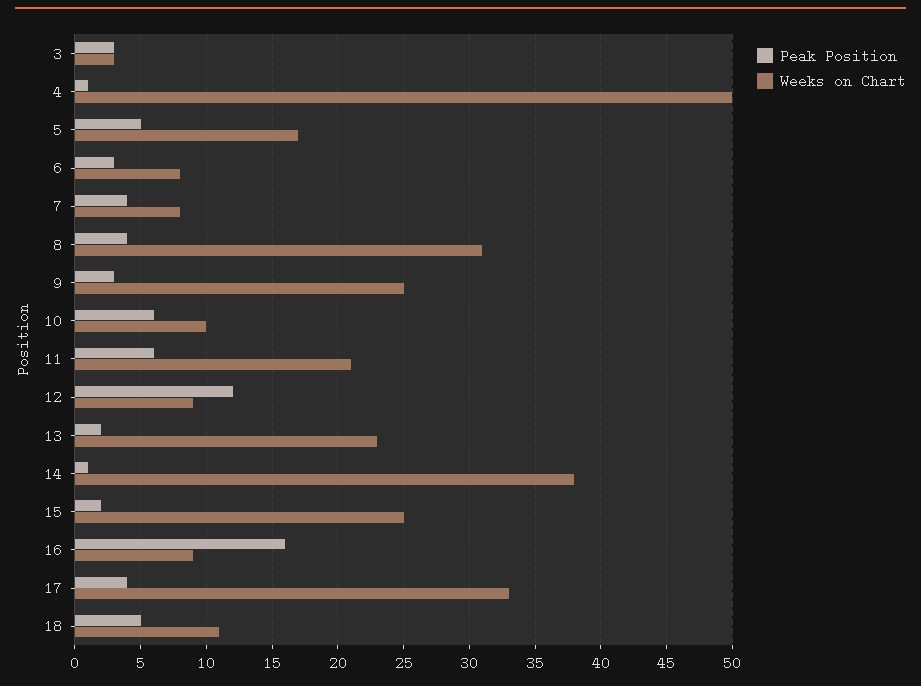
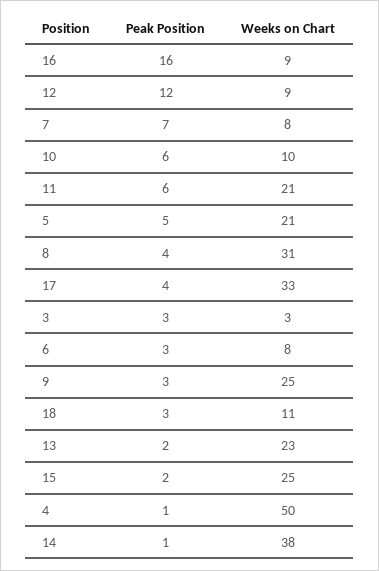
Weeks on Chart, 5: 17 -> 21
Peak Position, 7: 4 -> 7
Peak Position, 18: 5 -> 3

